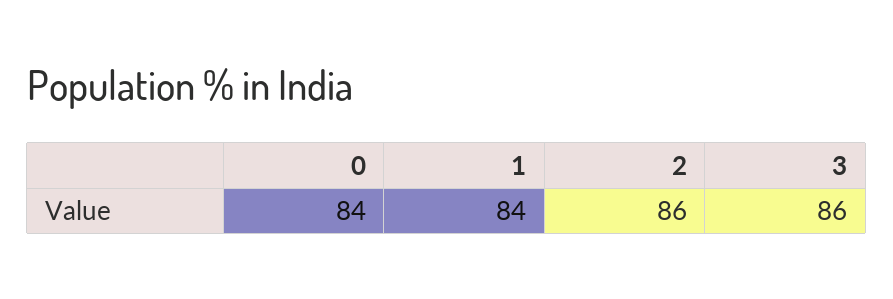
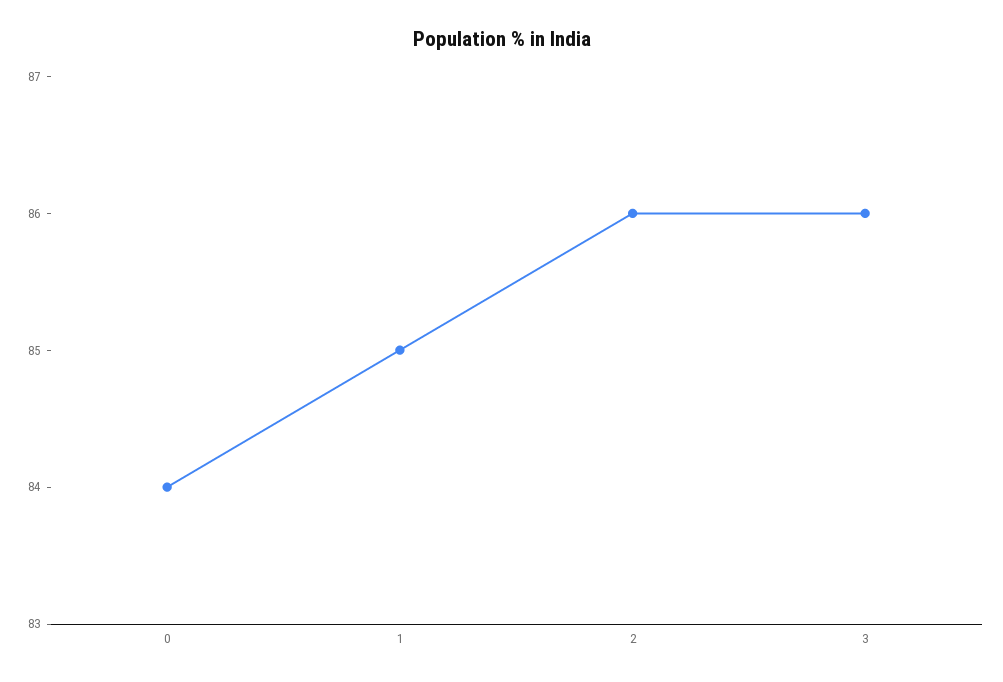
1: 84 -> 85

